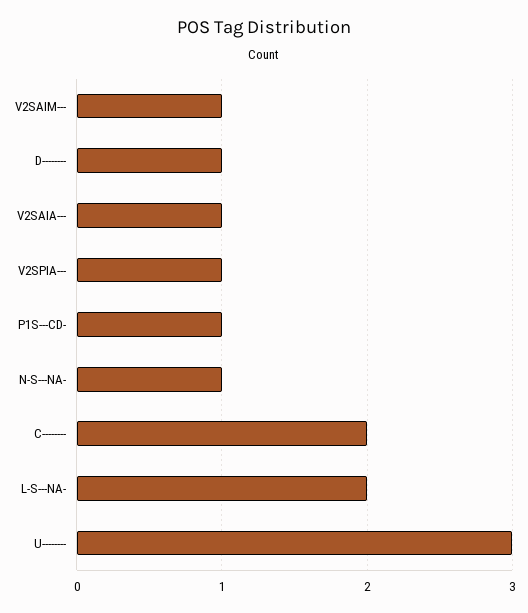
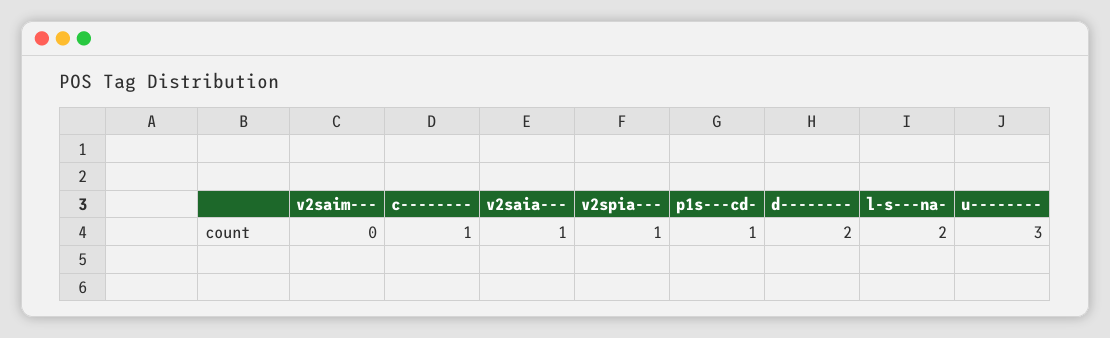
V2SAIM---: 1 -> 0
D--------: 1 -> 2
N-S---NA-: 1 -> none
C--------: 2 -> 1

